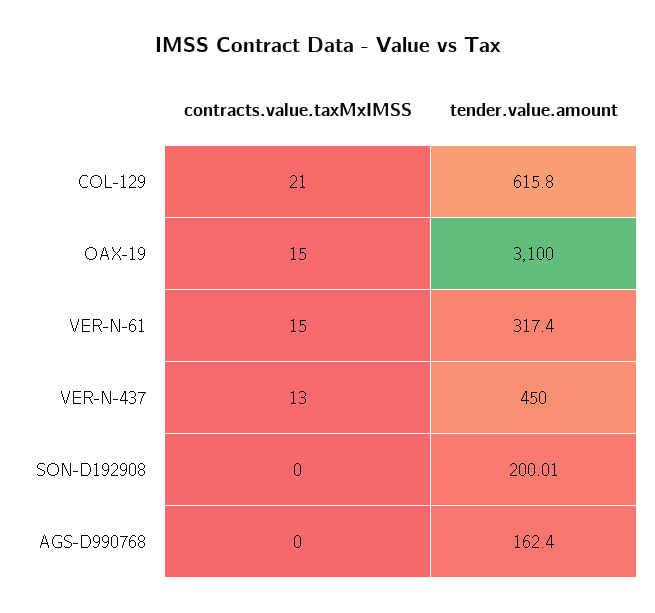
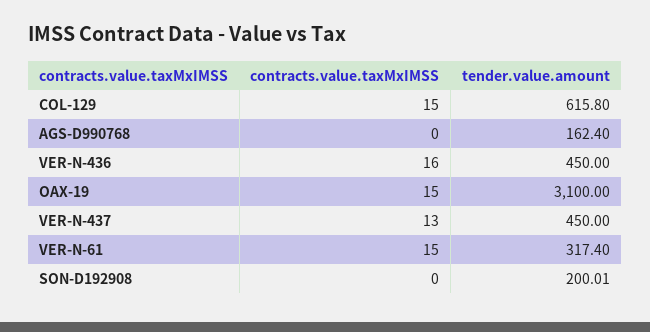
contracts.value.taxMxIMSS, COL-129: 21 -> 15
contracts.value.taxMxIMSS, VER-N-436: none -> 16
tender.value.amount, VER-N-436: none -> 450

